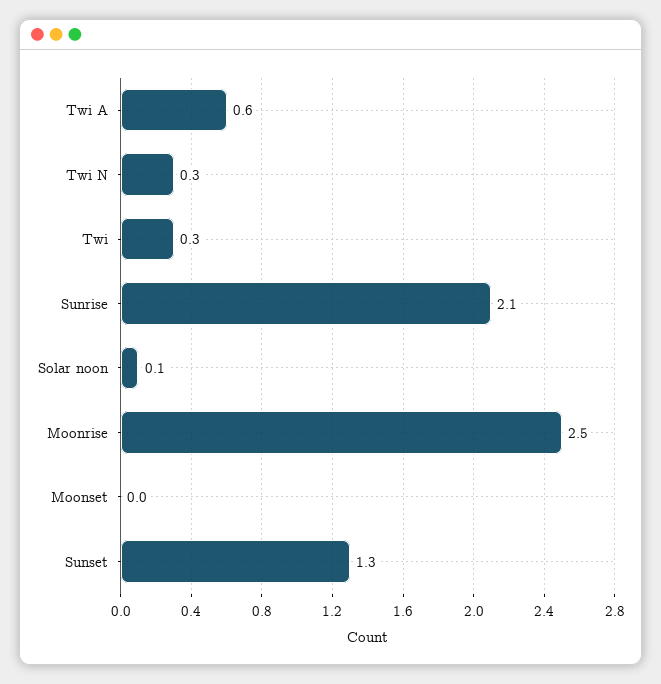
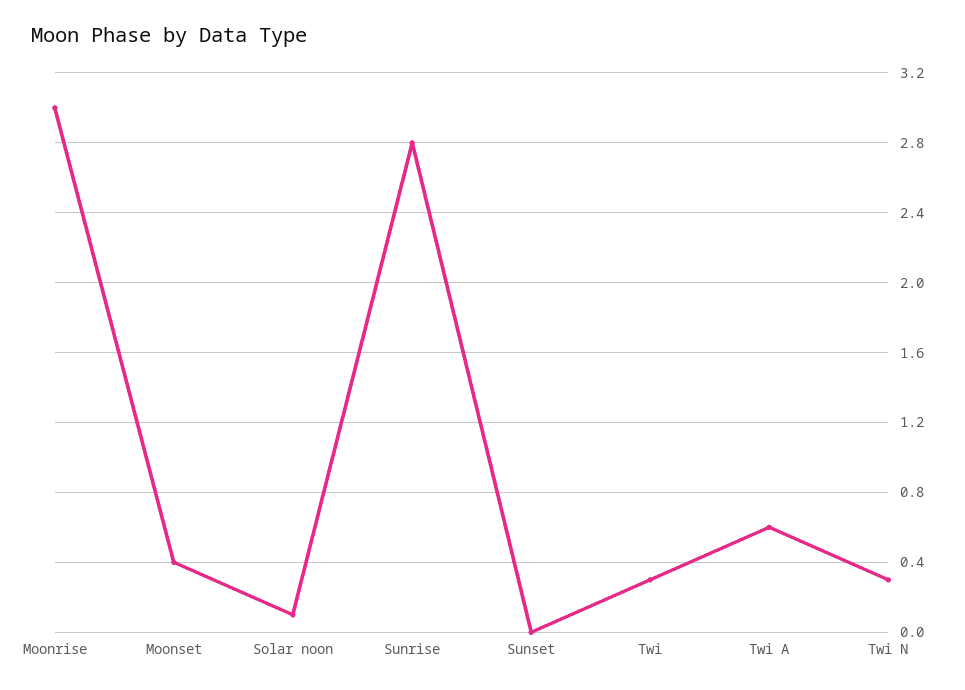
Sunrise: 2.1 -> 2.8
Moonrise: 2.5 -> 3
Moonset: 0 -> 0.4
Sunset: 1.3 -> 0

